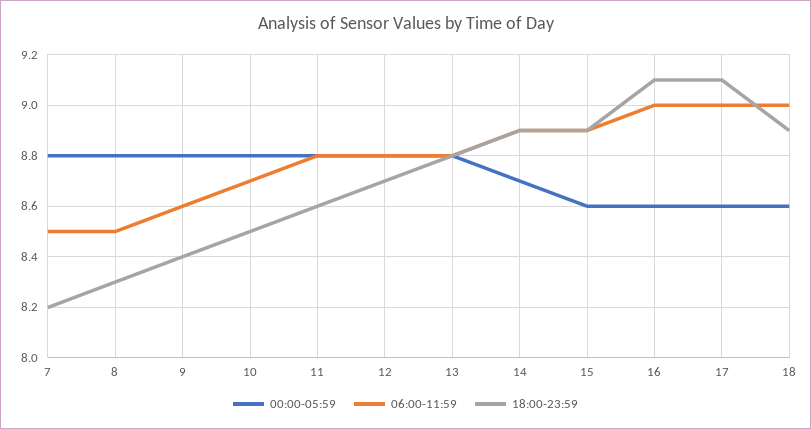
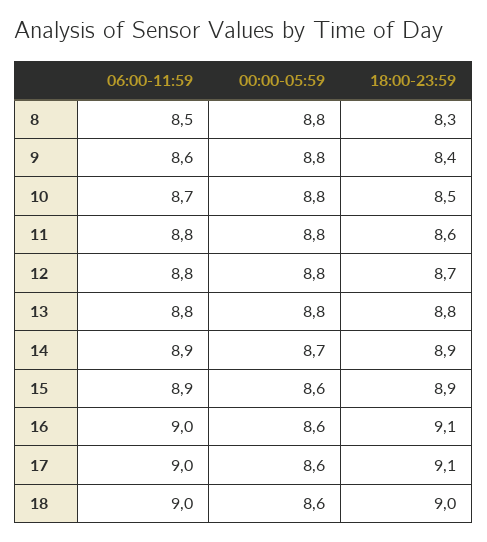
00:00-05:59, 7: 8.8 -> none
06:00-11:59, 7: 8.5 -> none
18:00-23:59, 7: 8.2 -> none
18:00-23:59, 18: 8.9 -> 9

